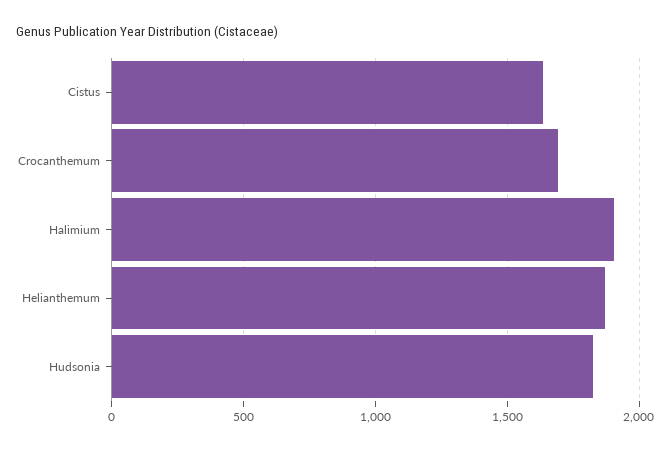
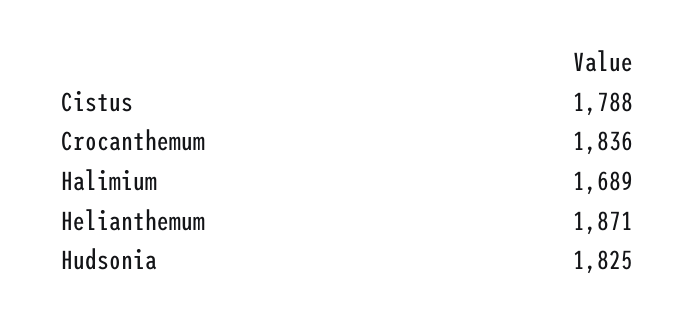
Cistus: 1650 -> 1788
Crocanthemum: 1700 -> 1836
Halimium: 1900 -> 1689

